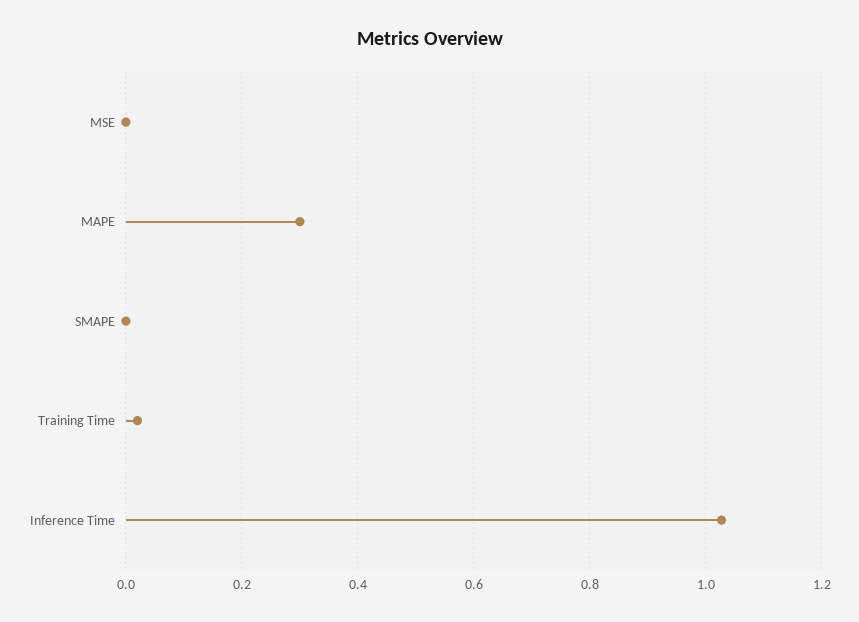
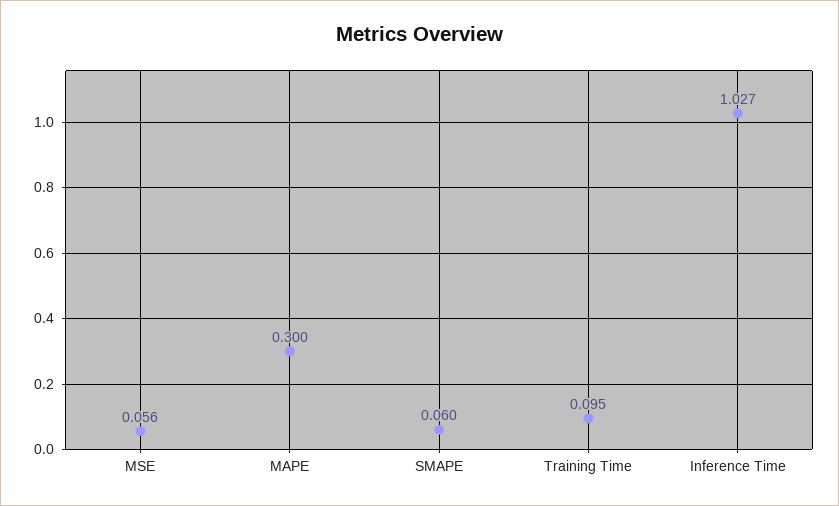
MSE: 0 -> 0.056
SMAPE: 0 -> 0.06
Training Time: 0.02 -> 0.095

